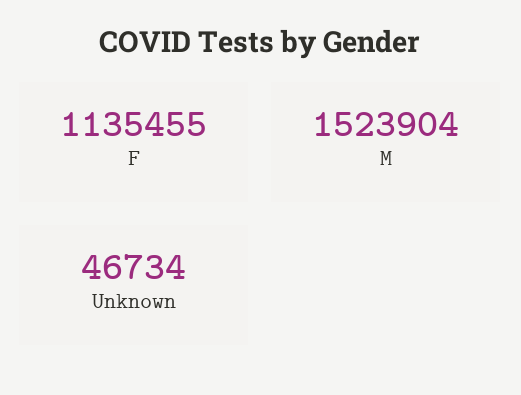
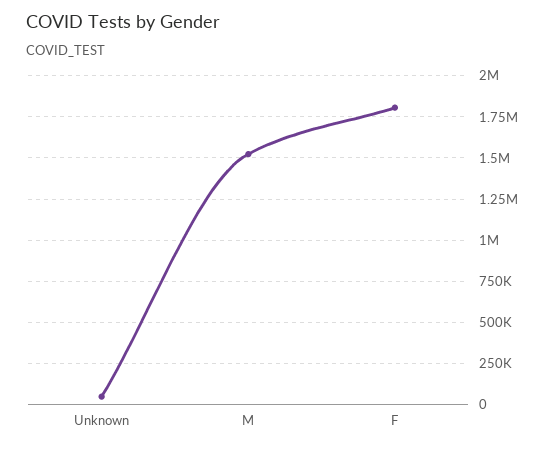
F: 1135455 -> 1800000

